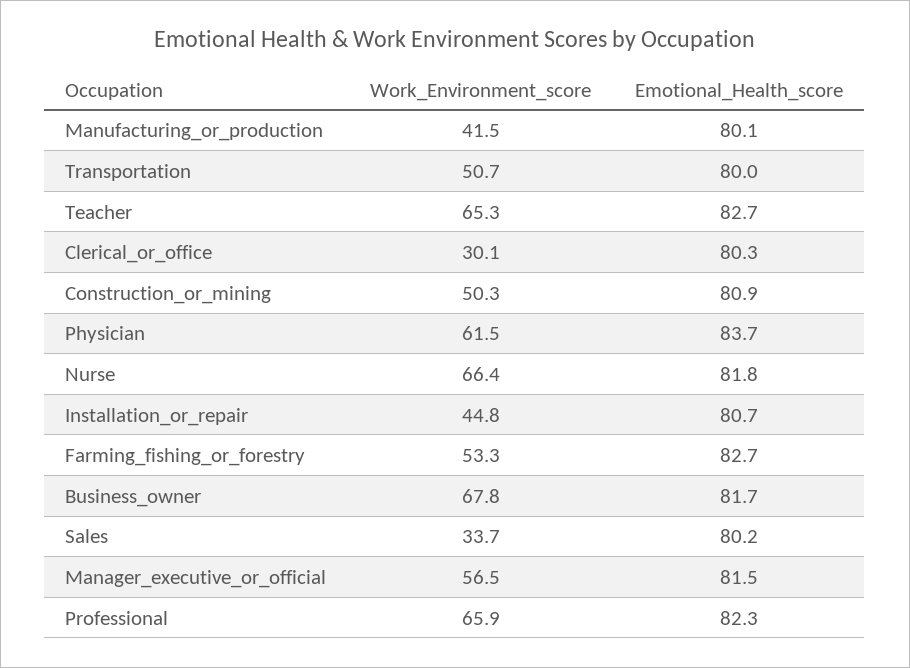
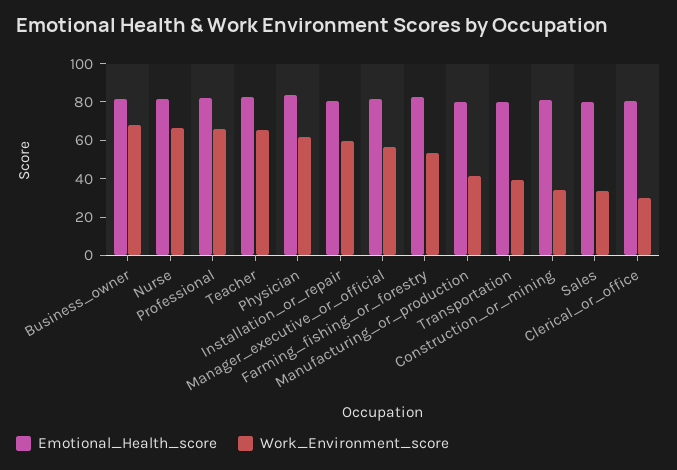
Work_Environment_score, Transportation: 50.7 -> 40
Work_Environment_score, Construction_or_mining: 50.3 -> 35
Work_Environment_score, Installation_or_repair: 44.8 -> 60

